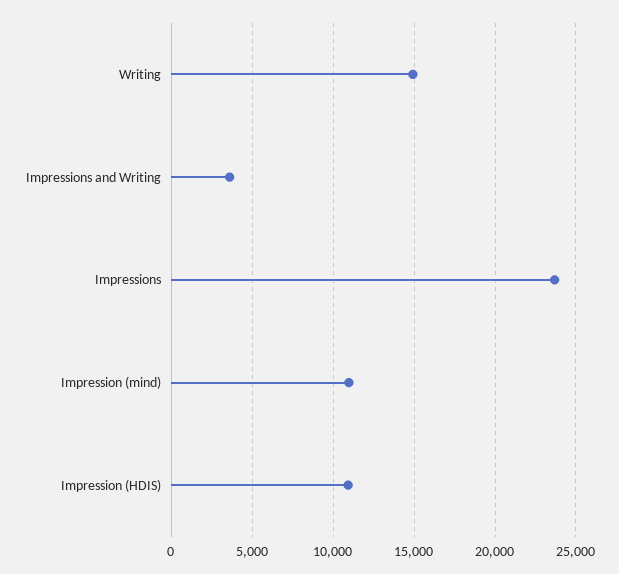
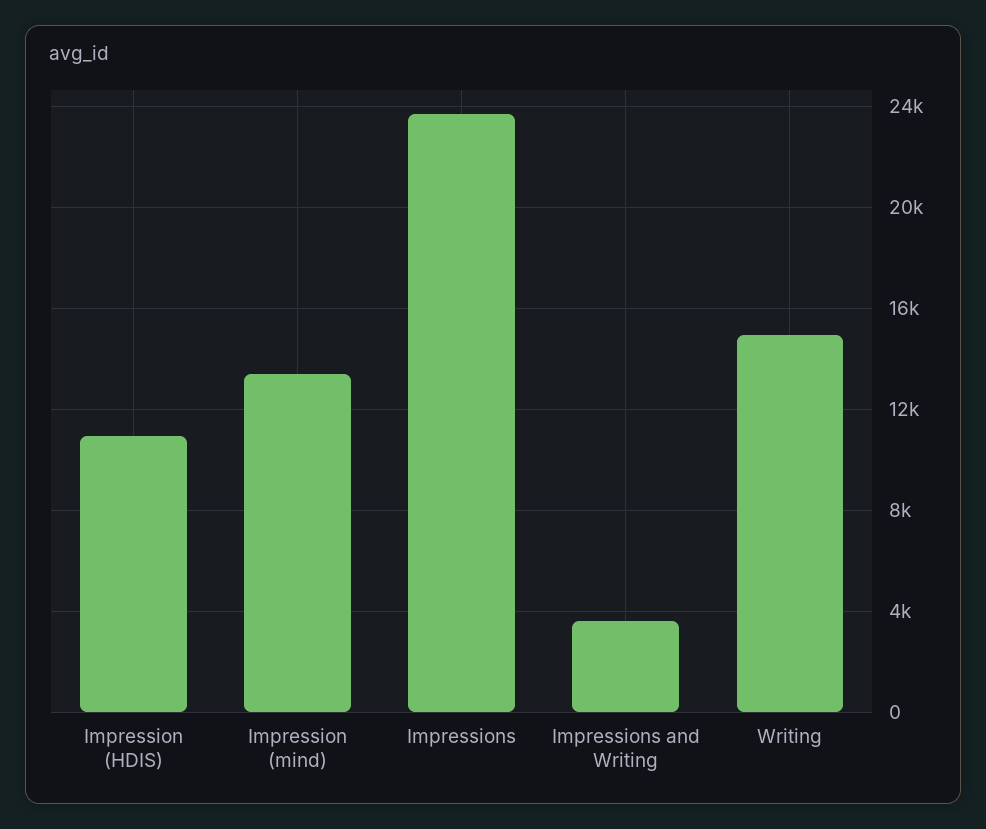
Impression (mind): 11000 -> 13500

